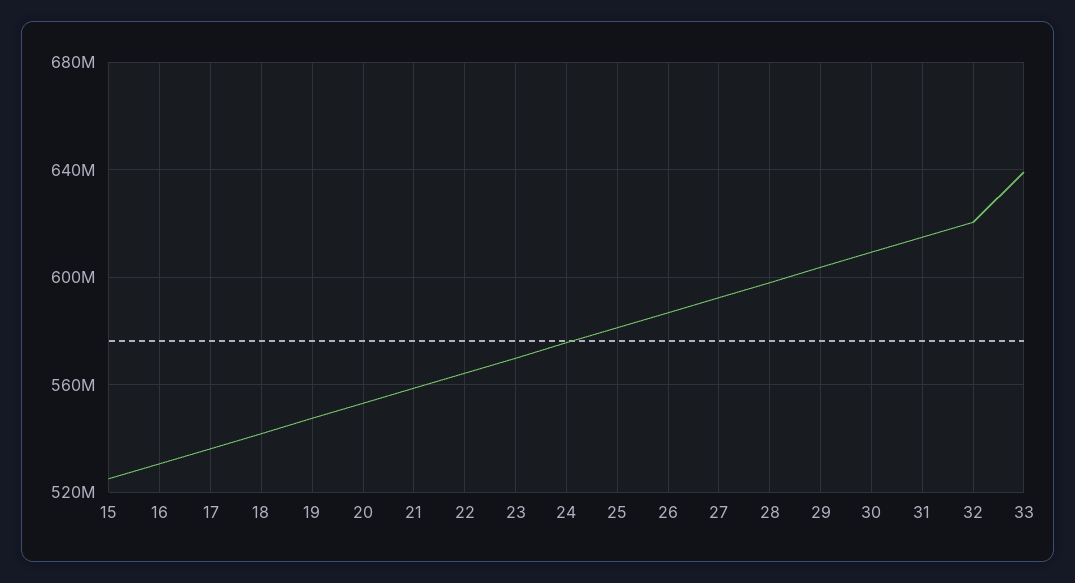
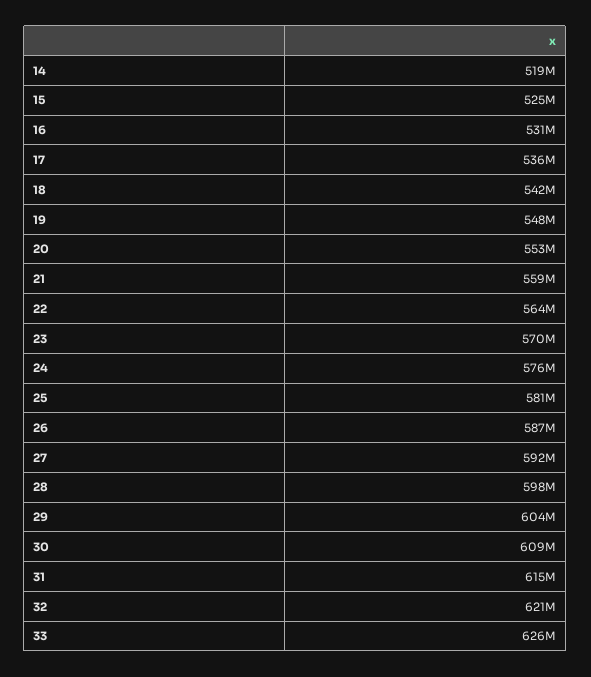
33: 640000000 -> 626000000
14: none -> 519000000

